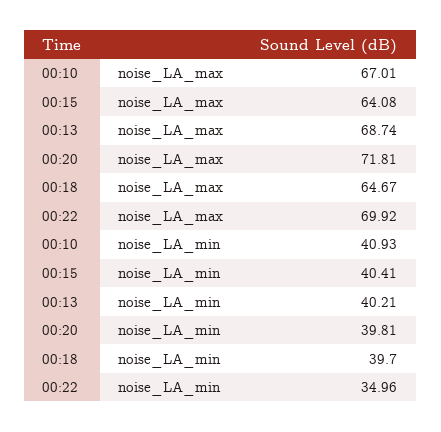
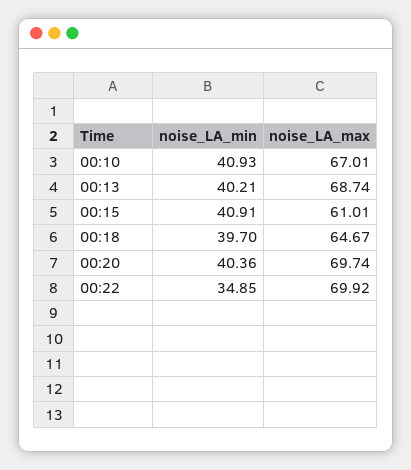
00:15, noise_LA_max: 64.08 -> 61.01
00:20, noise_LA_max: 71.81 -> 69.74
00:15, noise_LA_min: 40.41 -> 40.91
00:20, noise_LA_min: 39.81 -> 40.36
00:22, noise_LA_min: 34.96 -> 34.85

